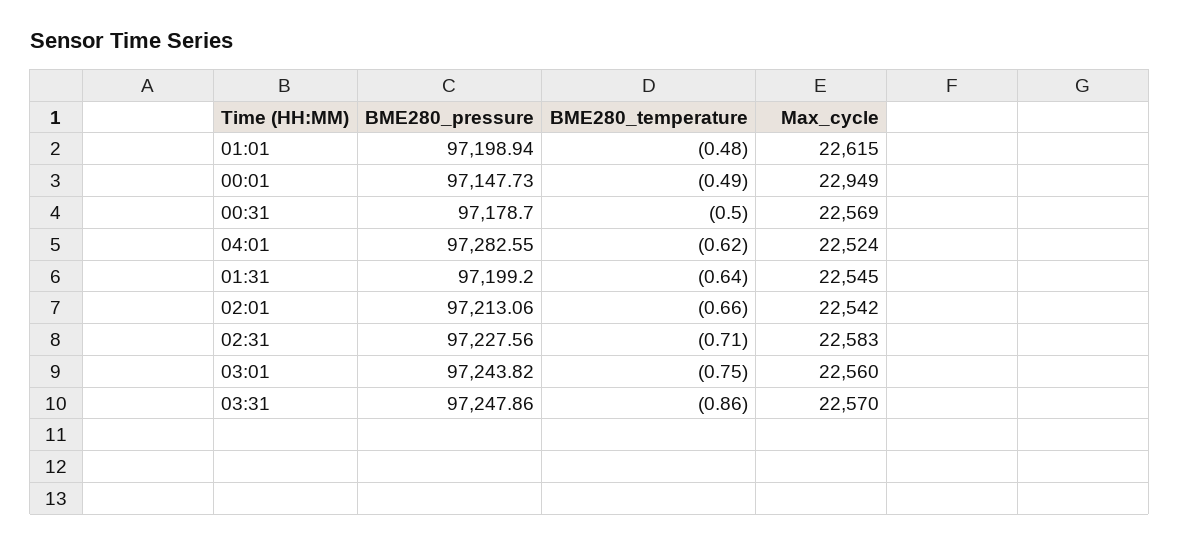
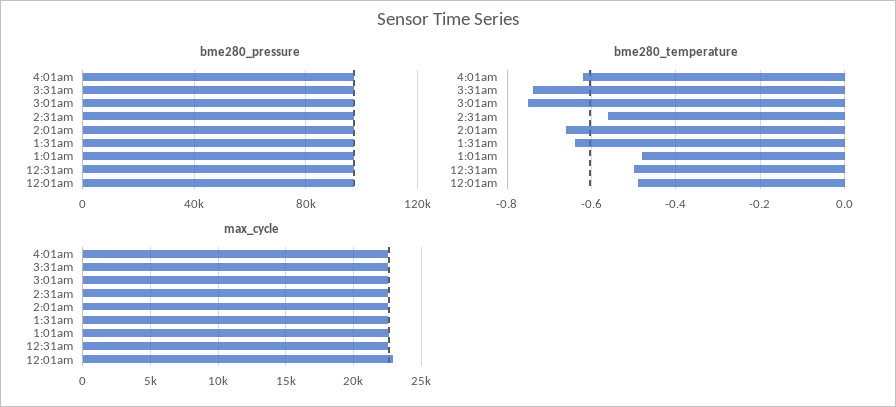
BME280_temperature, 02:31: -0.71 -> -0.55
BME280_temperature, 03:31: -0.86 -> -0.75

